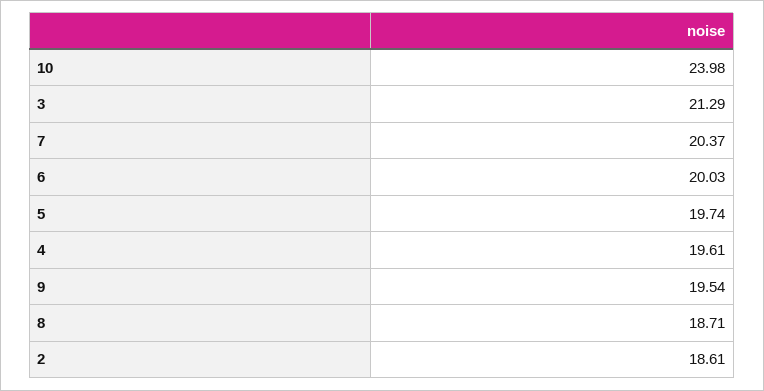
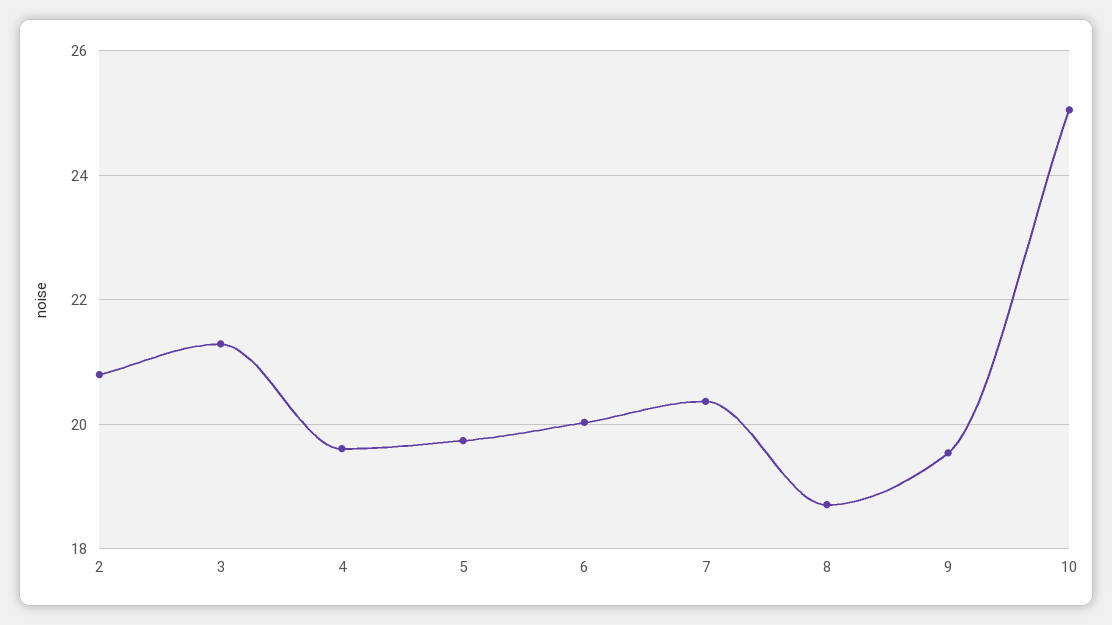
10: 23.98 -> 25
2: 18.61 -> 20.8

